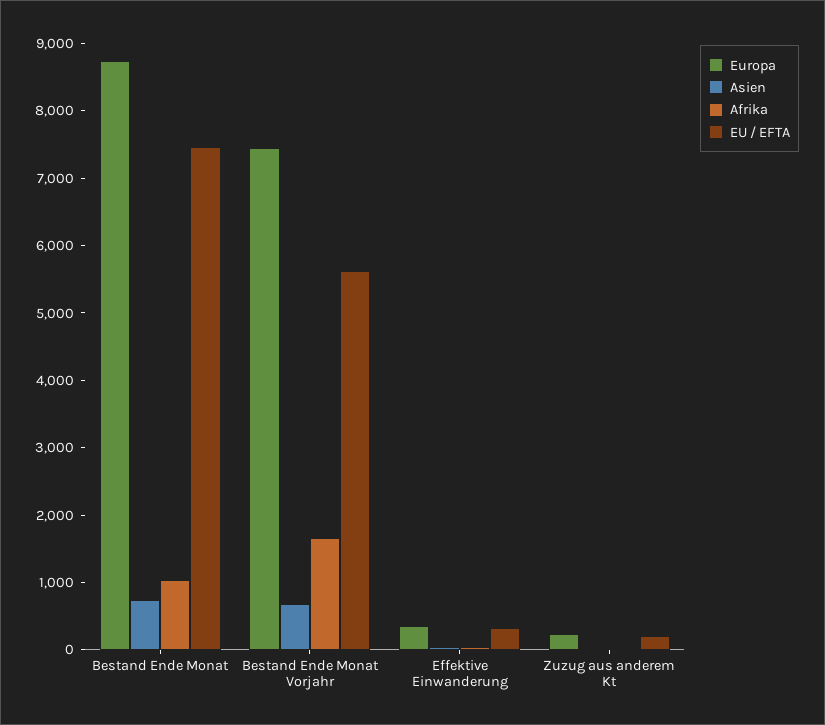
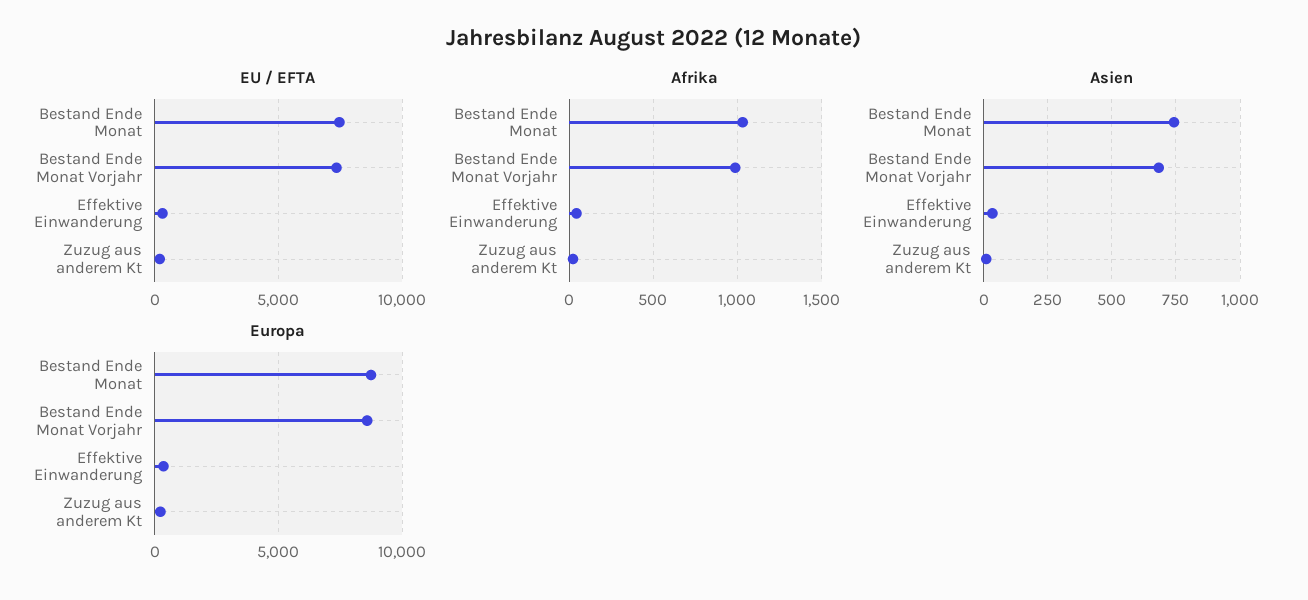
Europa, Bestand Ende Monat Vorjahr: 7400 -> 8500
Afrika, Bestand Ende Monat Vorjahr: 1600 -> 1000
EU / EFTA, Bestand Ende Monat Vorjahr: 5600 -> 7500

